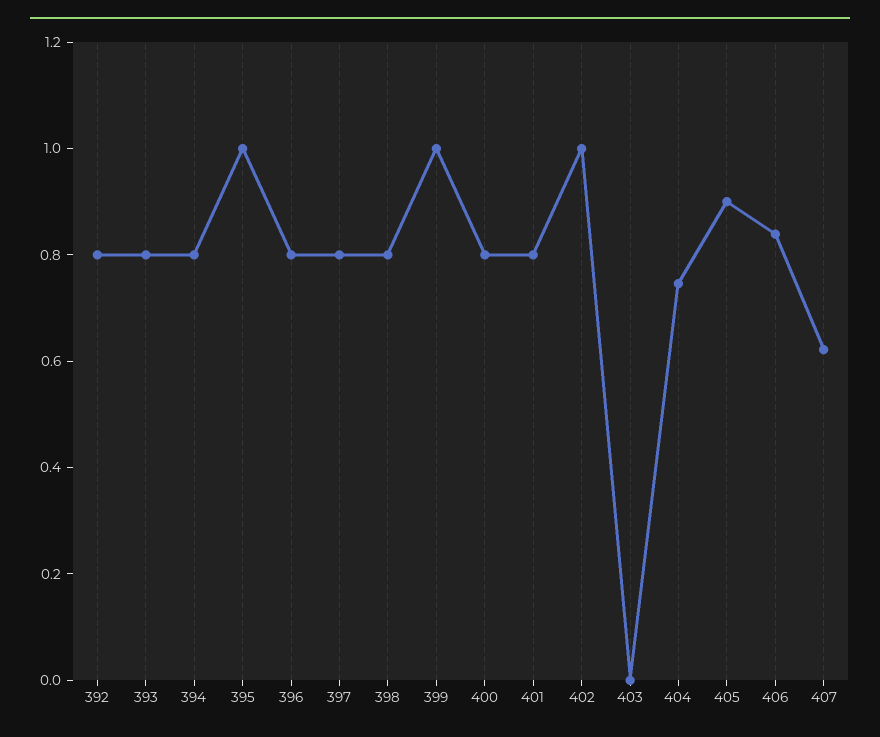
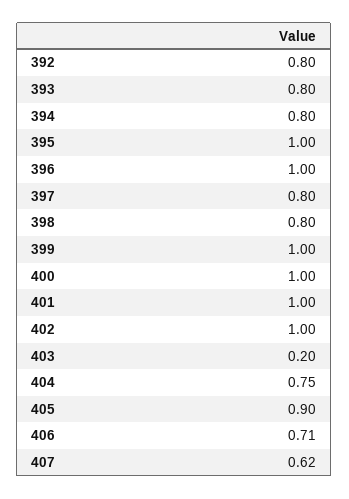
396: 0.8 -> 1
400: 0.8 -> 1
401: 0.8 -> 1
403: 0 -> 0.2
406: 0.85 -> 0.71

